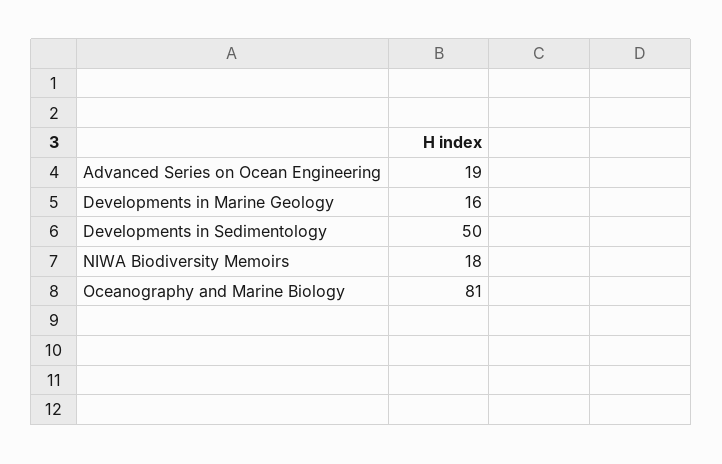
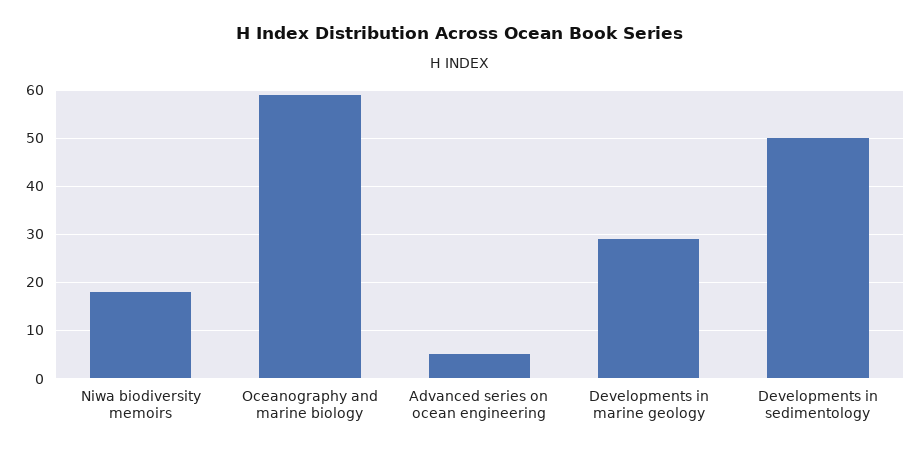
Advanced Series on Ocean Engineering: 19 -> 5
Developments in Marine Geology: 16 -> 30
Oceanography and Marine Biology: 81 -> 60

